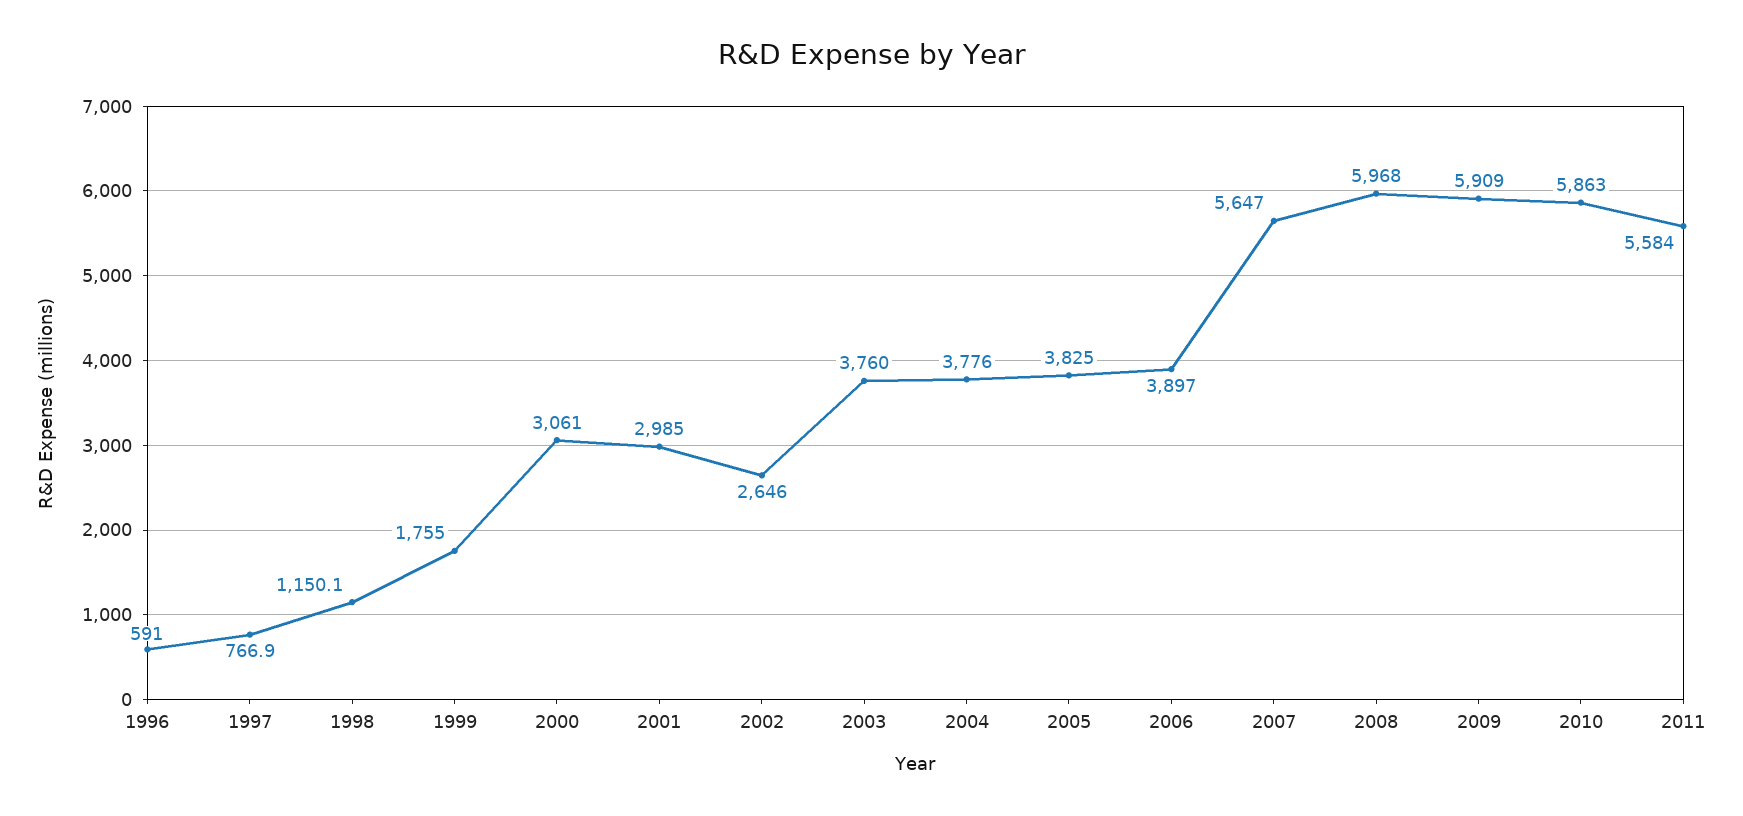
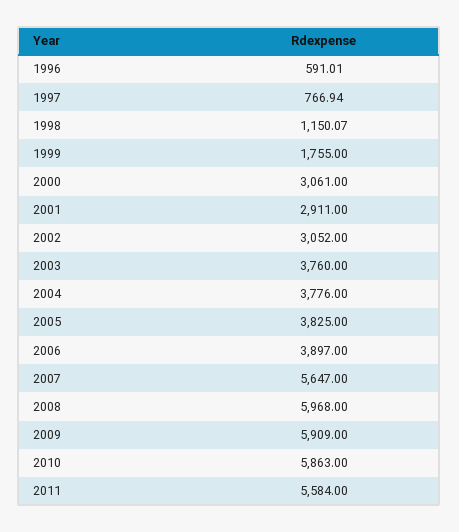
2001: 2985 -> 2911
2002: 2646 -> 3052

